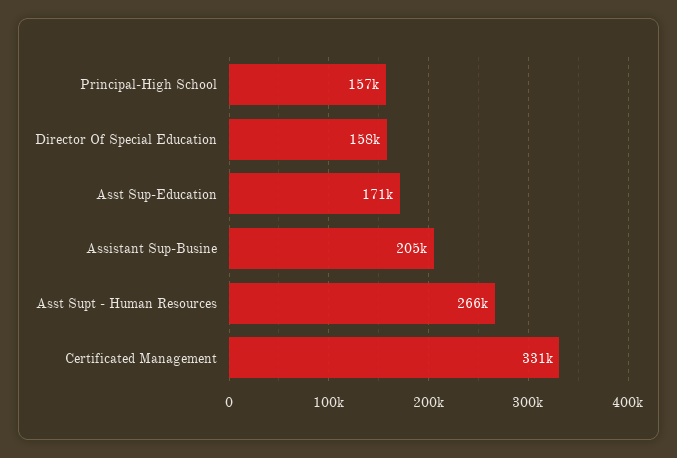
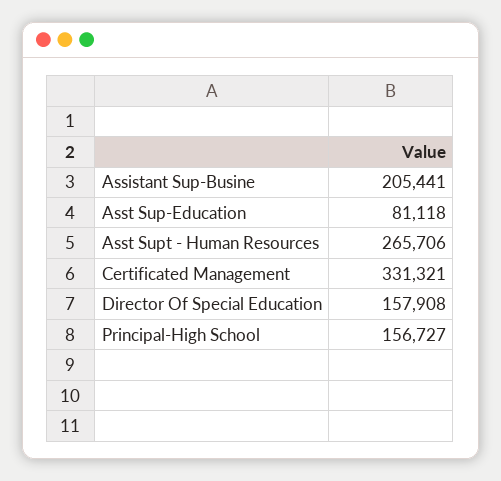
Asst Sup-Education: 171000 -> 81118

